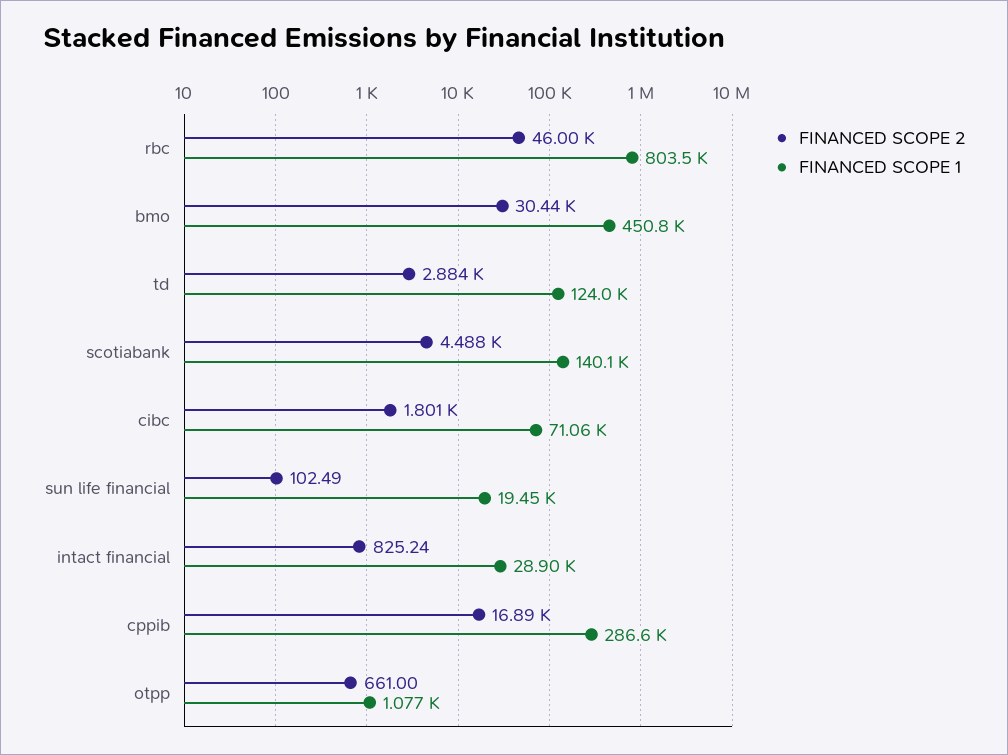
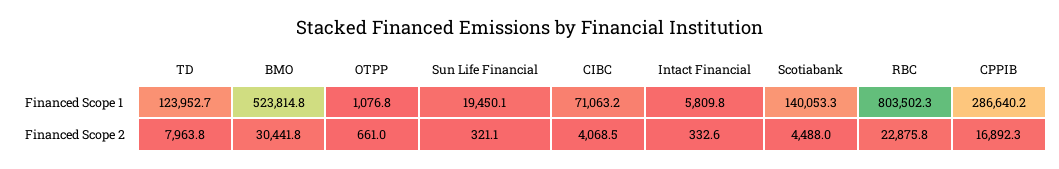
FINANCED SCOPE 2, rbc: 46000 -> 22875.8
FINANCED SCOPE 1, bmo: 450800 -> 523814.8
FINANCED SCOPE 2, td: 2884 -> 7963.8
FINANCED SCOPE 2, cibc: 1801 -> 4068.5
FINANCED SCOPE 2, sun life financial: 102.49 -> 321.1
FINANCED SCOPE 2, intact financial: 825.24 -> 332.6
FINANCED SCOPE 1, intact financial: 28900 -> 5809.8

